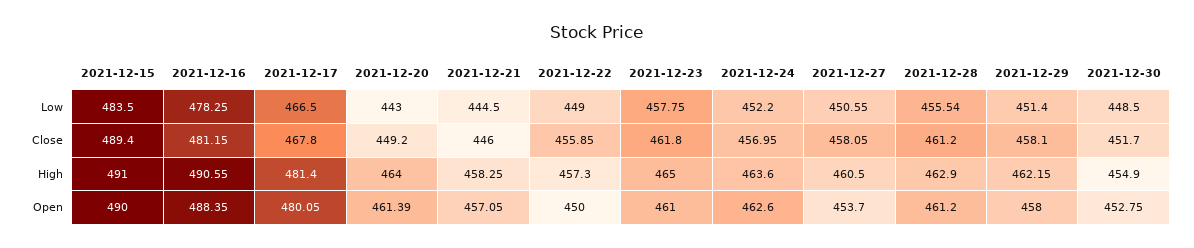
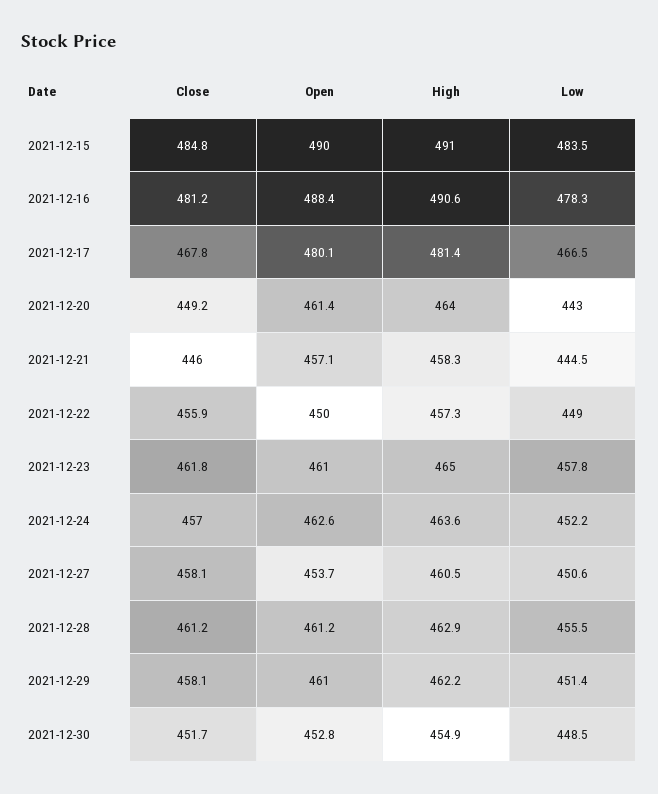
2021-12-15, Close: 489.4 -> 484.8
2021-12-29, Open: 458 -> 461

